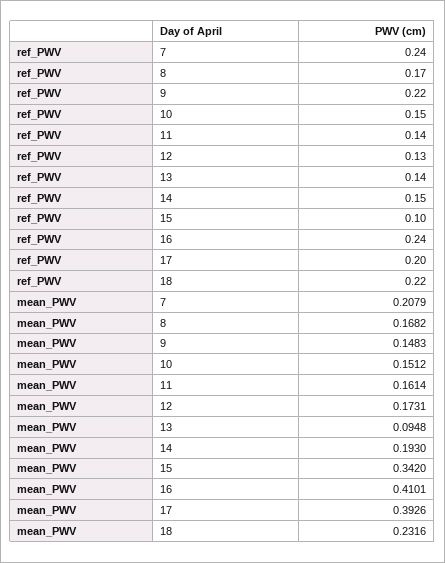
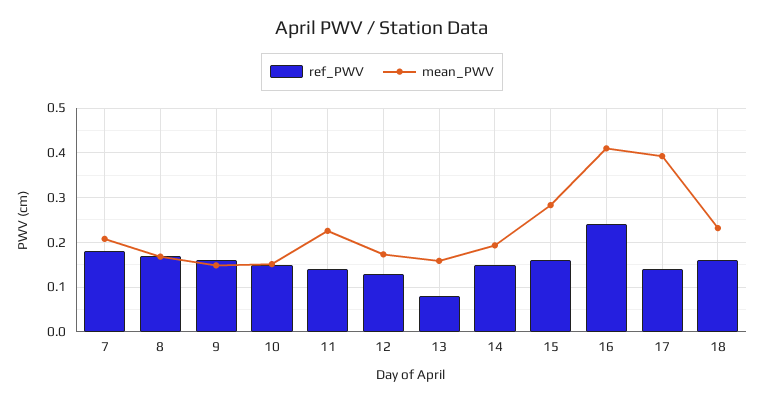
ref_PWV, 7: 0.24 -> 0.18
ref_PWV, 9: 0.22 -> 0.16
ref_PWV, 13: 0.14 -> 0.08
ref_PWV, 15: 0.1 -> 0.16
ref_PWV, 17: 0.2 -> 0.14
ref_PWV, 18: 0.22 -> 0.16
mean_PWV, 11: 0.1614 -> 0.22
mean_PWV, 13: 0.0948 -> 0.16
mean_PWV, 15: 0.342 -> 0.28

